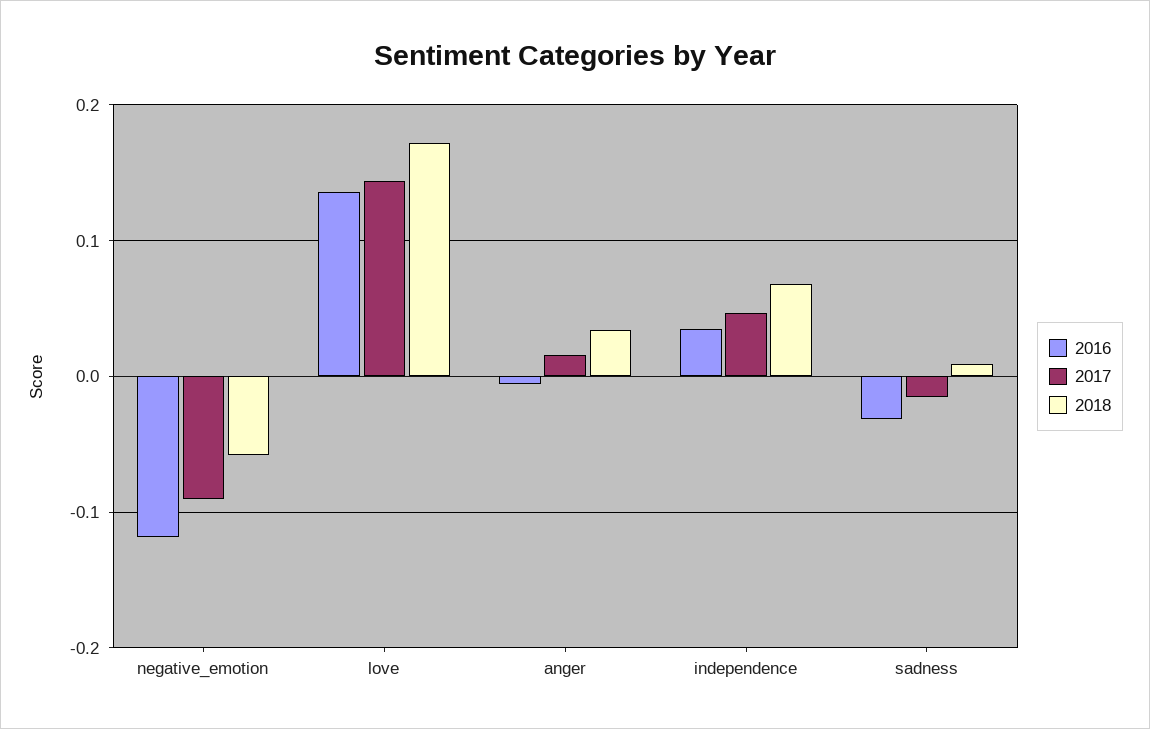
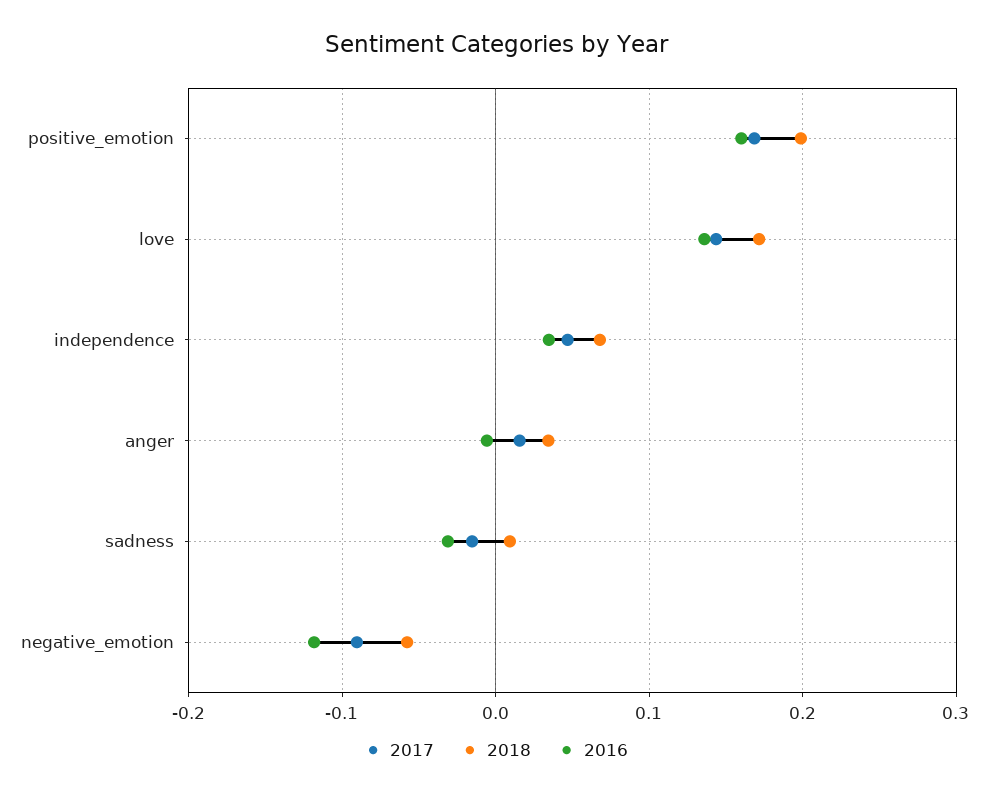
2017, positive_emotion: none -> 0.17
2018, positive_emotion: none -> 0.2
2016, positive_emotion: none -> 0.16

